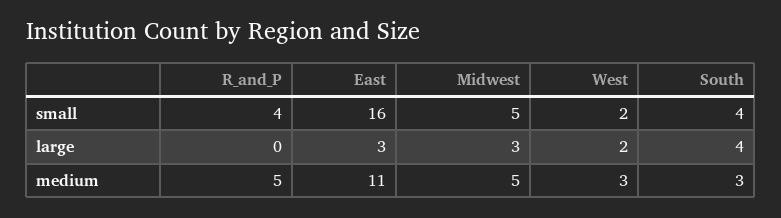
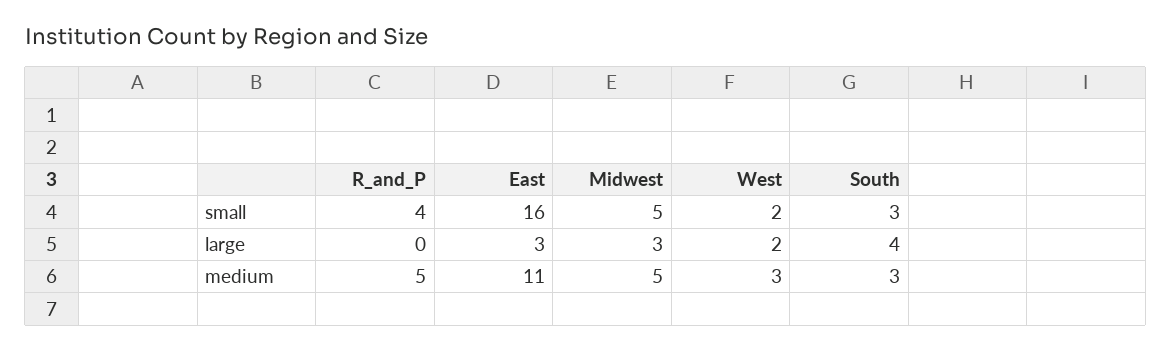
South, small: 4 -> 3

